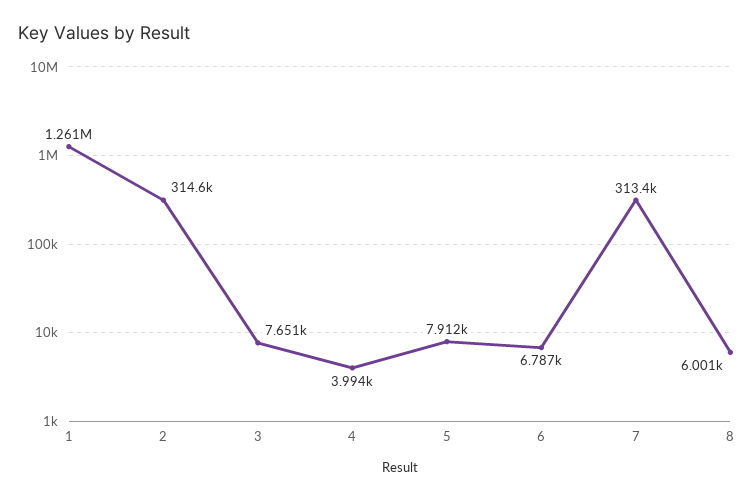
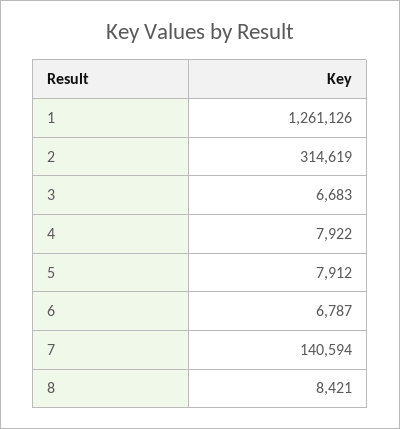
3: 7651 -> 6683
4: 3994 -> 7922
7: 313400 -> 140594
8: 6001 -> 8421

